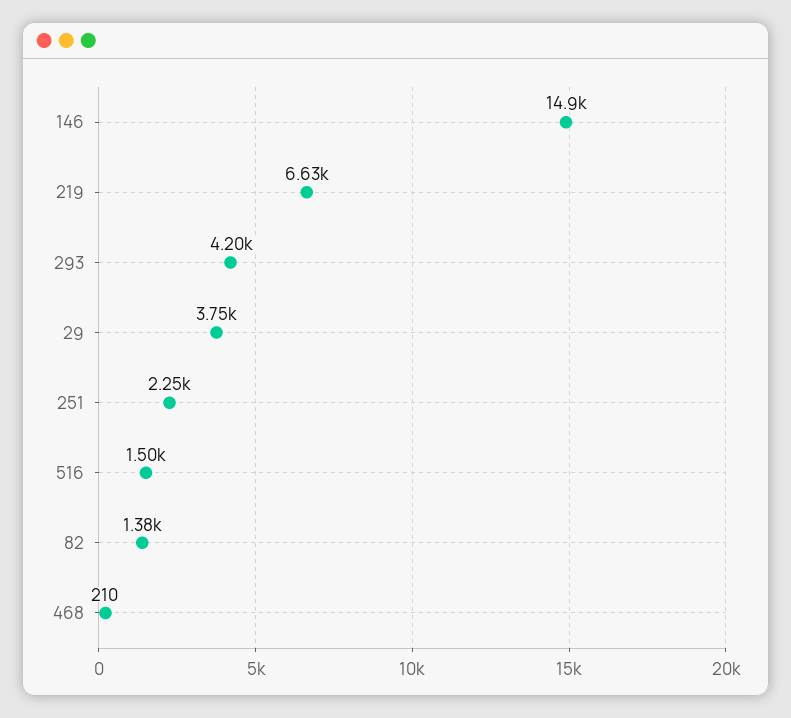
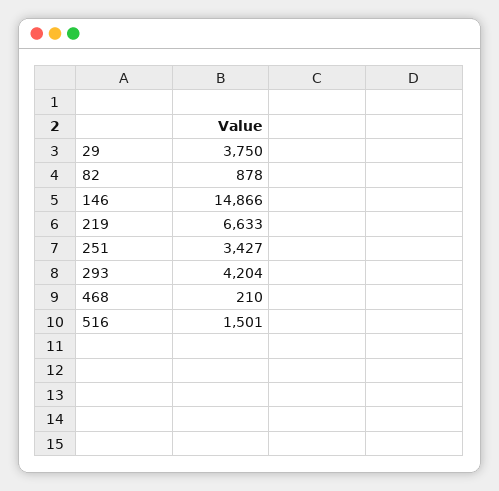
251: 2250 -> 3427
82: 1380 -> 878

